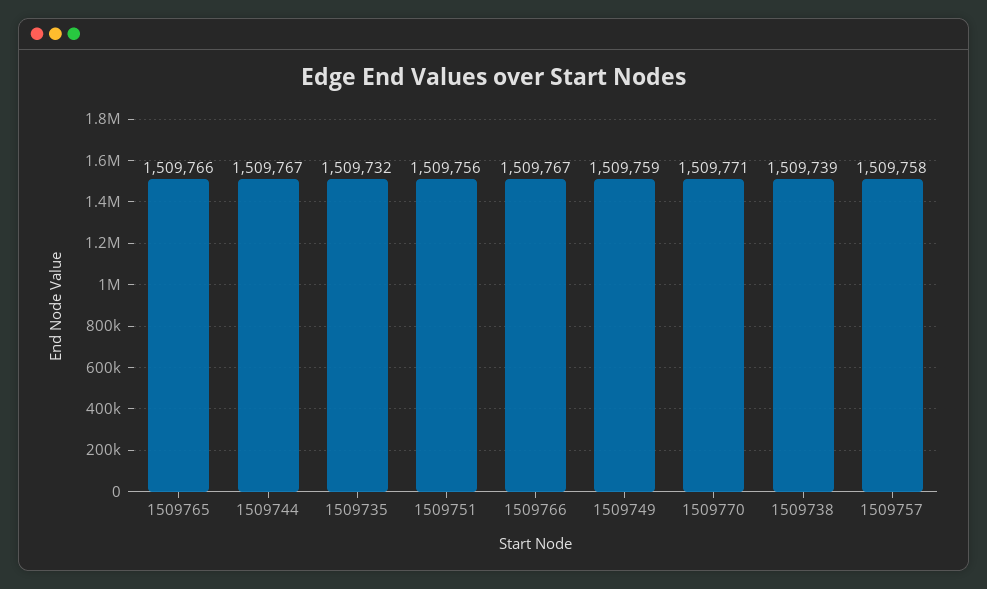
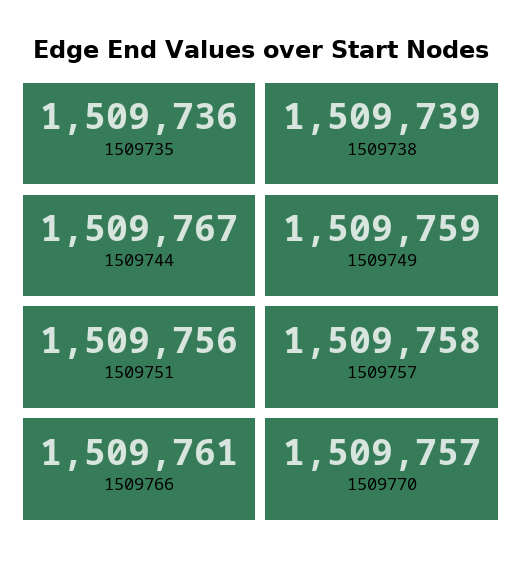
1509765: 1509766 -> none
1509735: 1509732 -> 1509736
1509766: 1509767 -> 1509761
1509770: 1509771 -> 1509757

